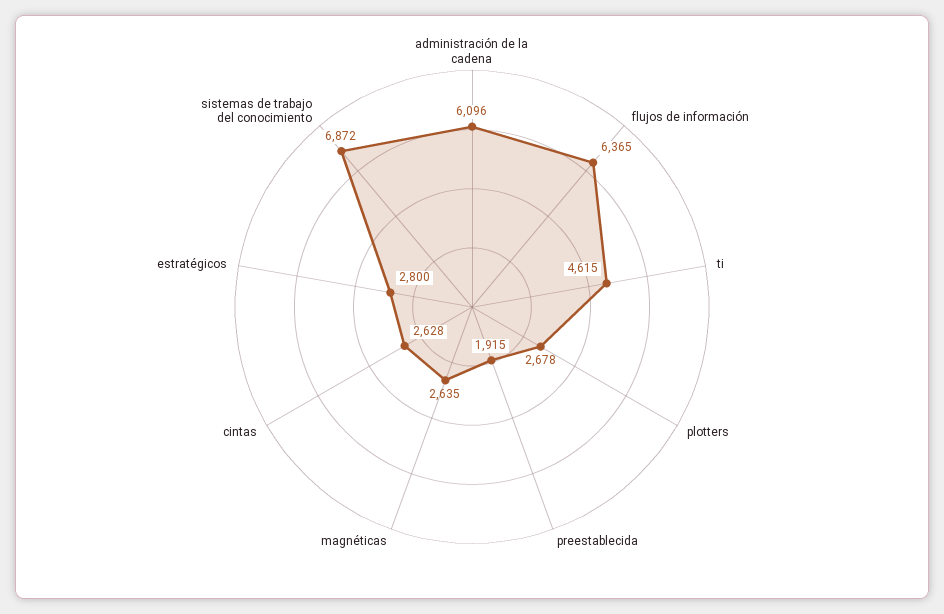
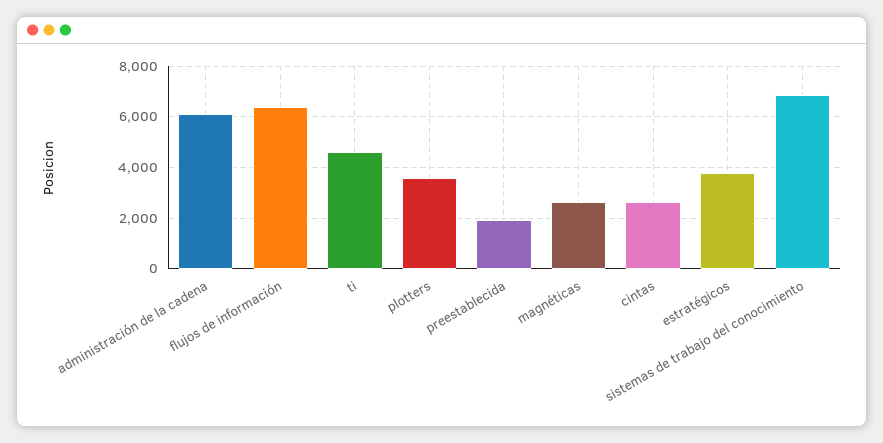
plotters: 2678 -> 3500
estratégicos: 2800 -> 3750

